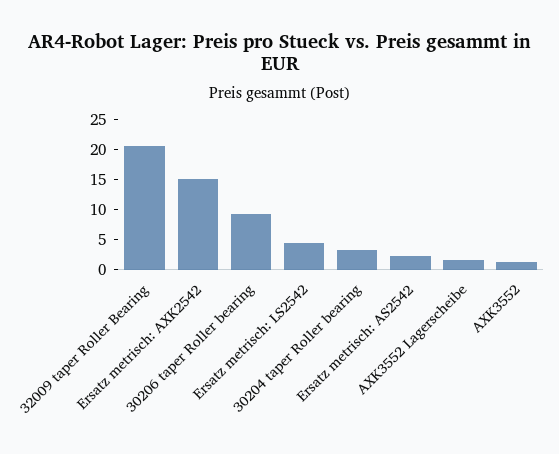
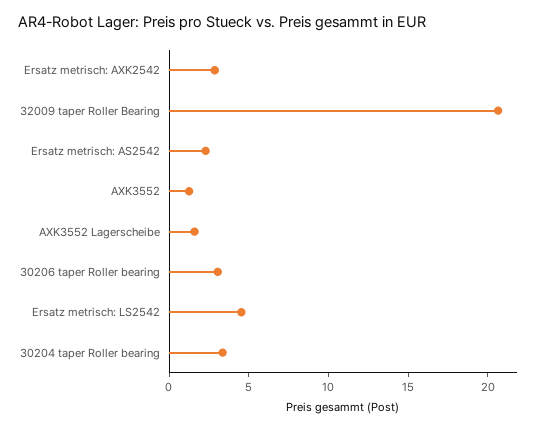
Ersatz metrisch: AXK2542: 15 -> 3
30206 taper Roller bearing: 10 -> 3

